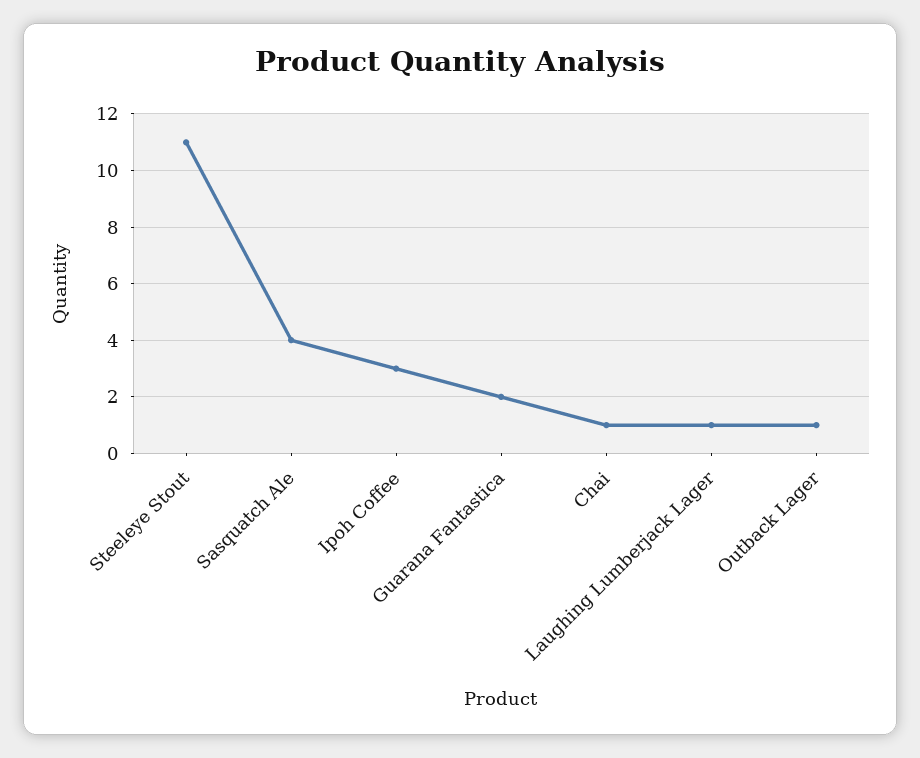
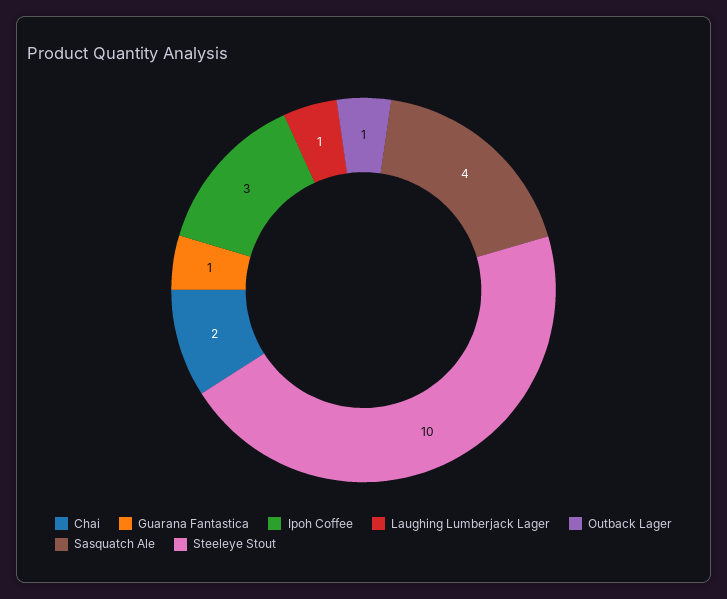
Steeleye Stout: 11 -> 10
Guarana Fantastica: 2 -> 1
Chai: 1 -> 2

